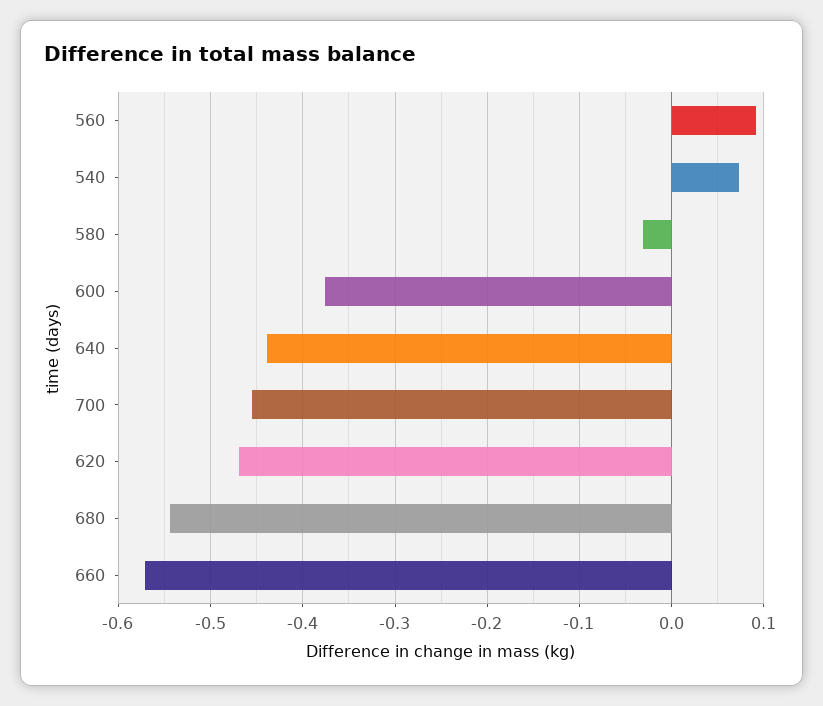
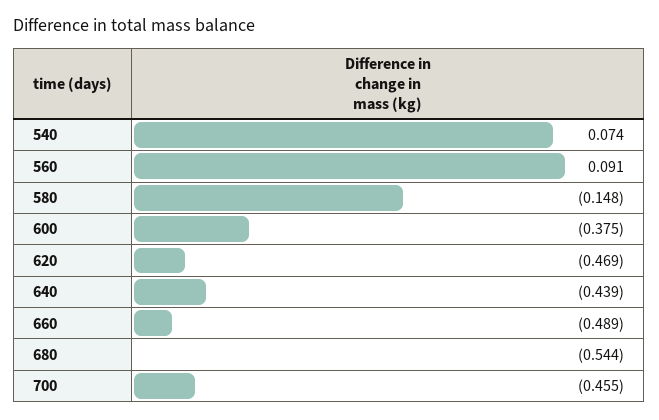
580: -0.03 -> -0.148
660: -0.57 -> -0.489

